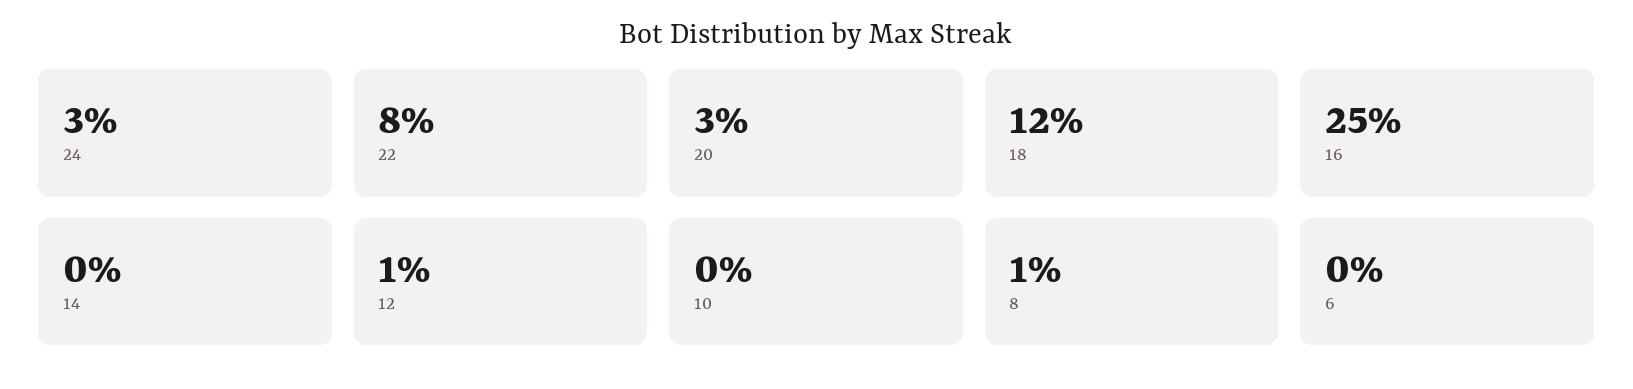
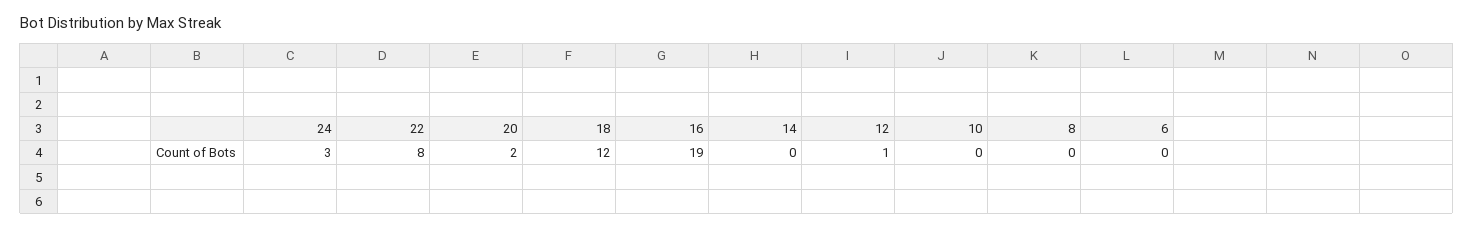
20: 3 -> 2
16: 25 -> 19
8: 1 -> 0

